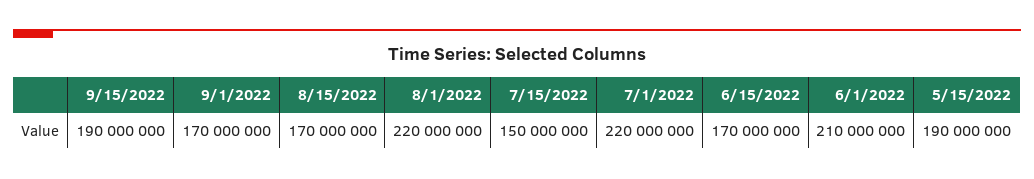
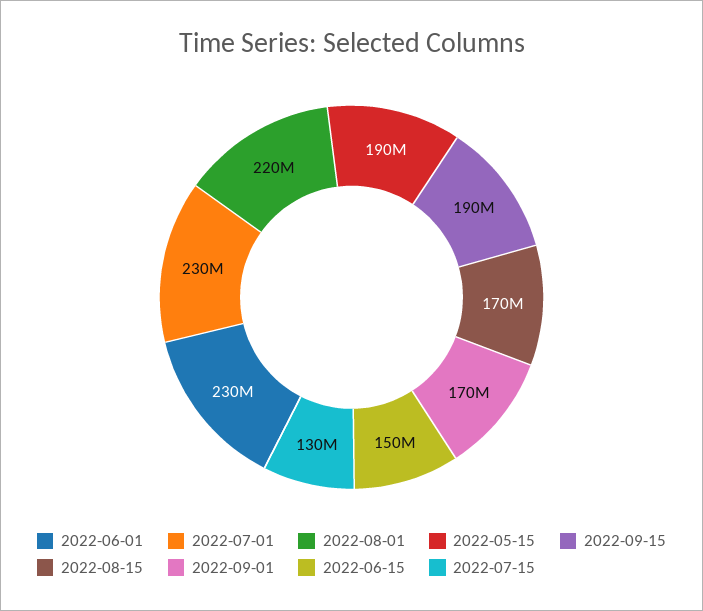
7/15/2022: 150000000 -> 130000000
7/1/2022: 220000000 -> 230000000
6/15/2022: 170000000 -> 150000000
6/1/2022: 210000000 -> 230000000

